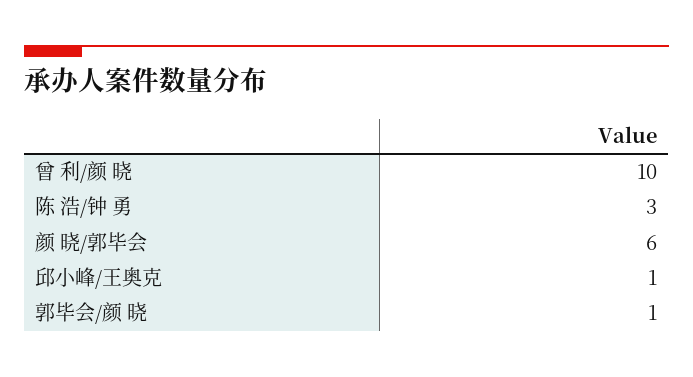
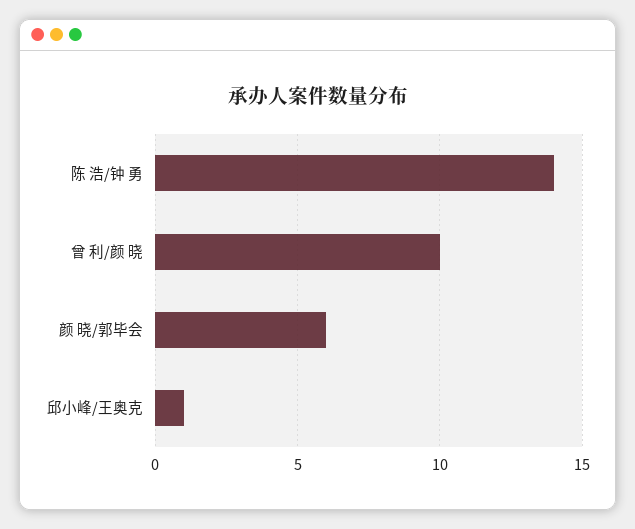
陈 浩/钟 勇: 3 -> 14
郭毕会/颜 晓: 1 -> none

